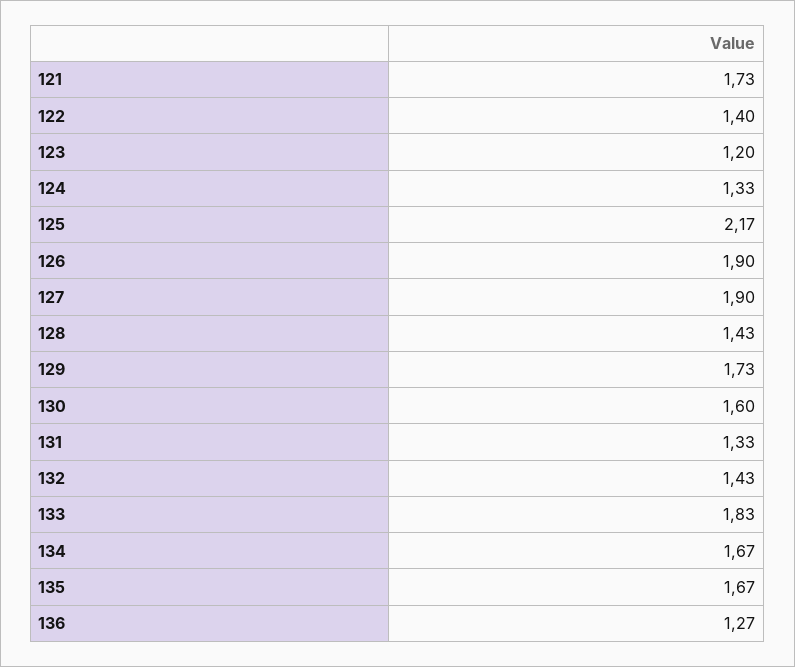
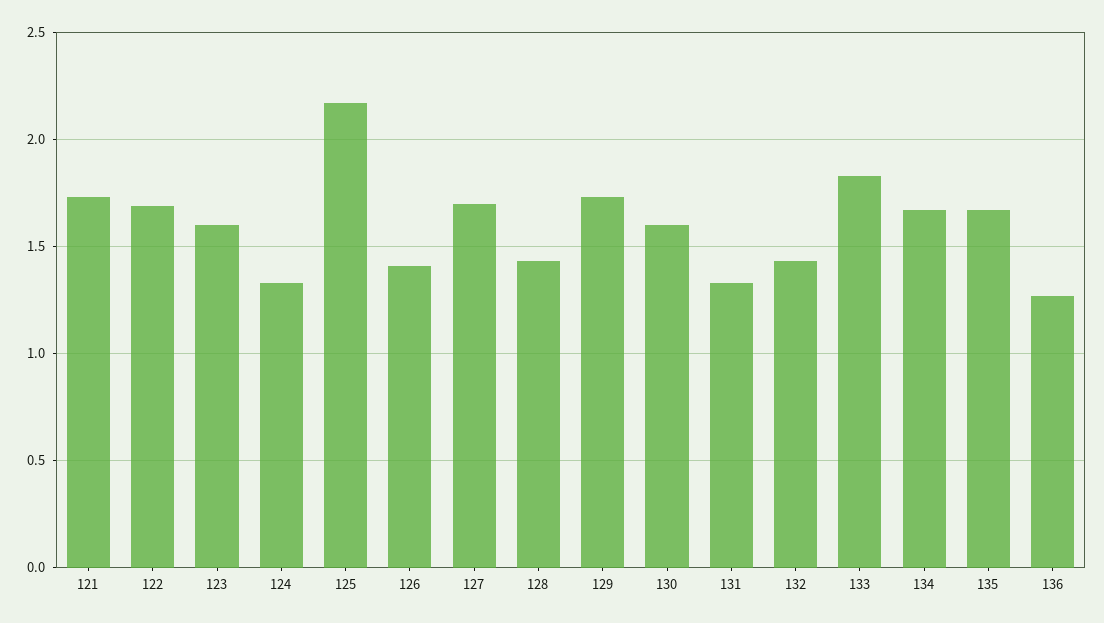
122: 1.4 -> 1.7
123: 1.2 -> 1.6
126: 1.9 -> 1.4
127: 1.9 -> 1.7

